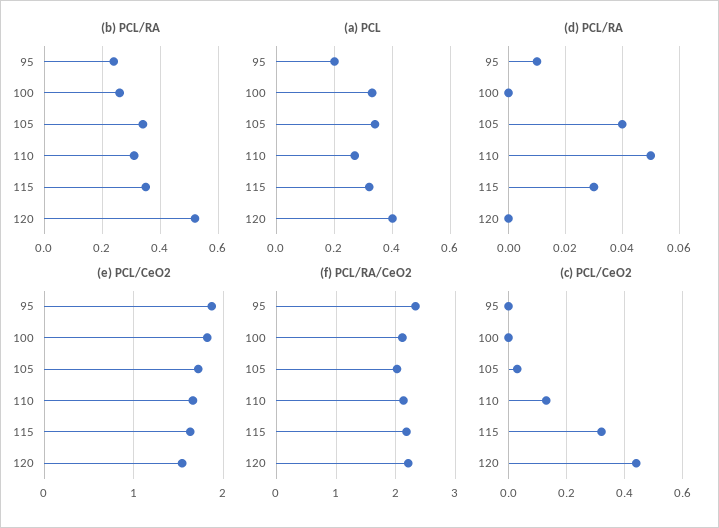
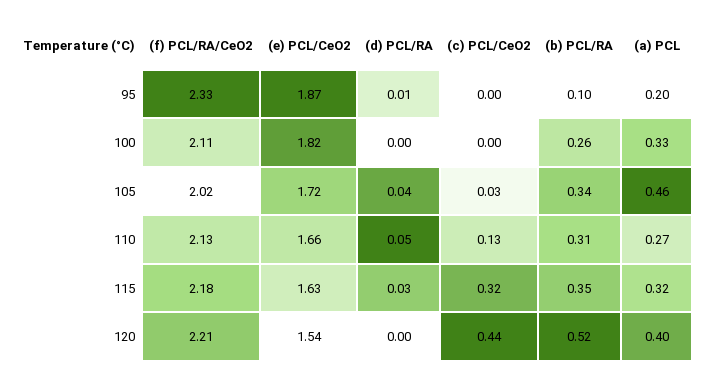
(b) PCL/RA, 95: 0.25 -> 0.1
(a) PCL, 105: 0.35 -> 0.46

